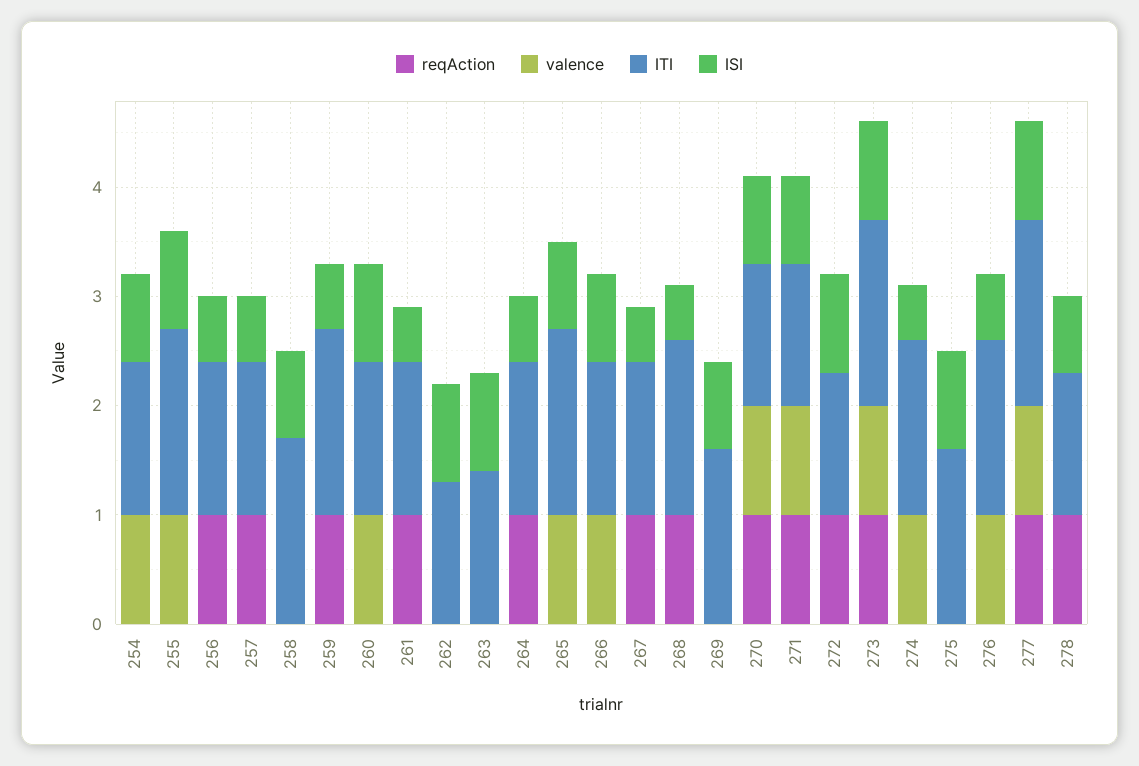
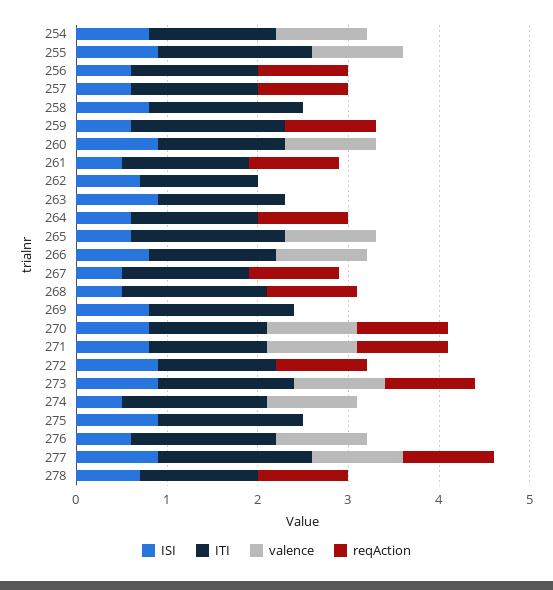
ISI, 262: 0.9 -> 0.7
ISI, 265: 0.8 -> 0.6
ITI, 273: 1.7 -> 1.5

